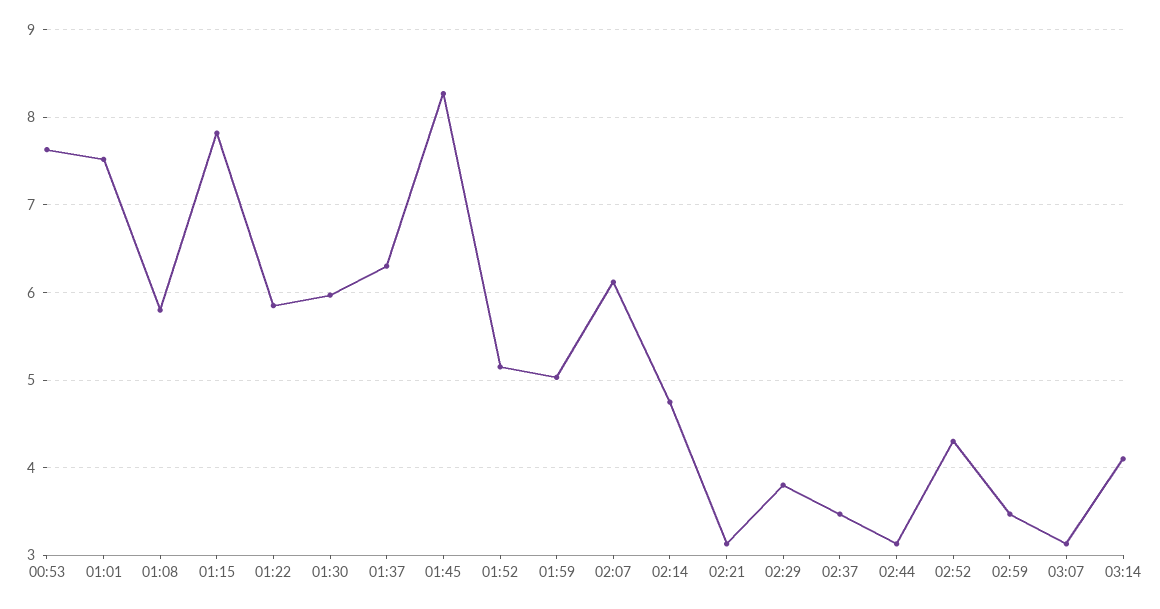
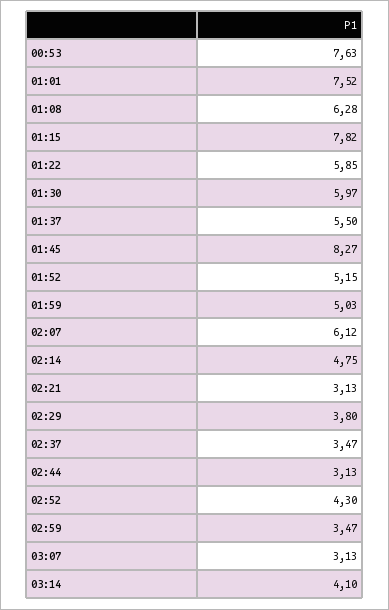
01:08: 5.8 -> 6.28
01:37: 6.3 -> 5.5

